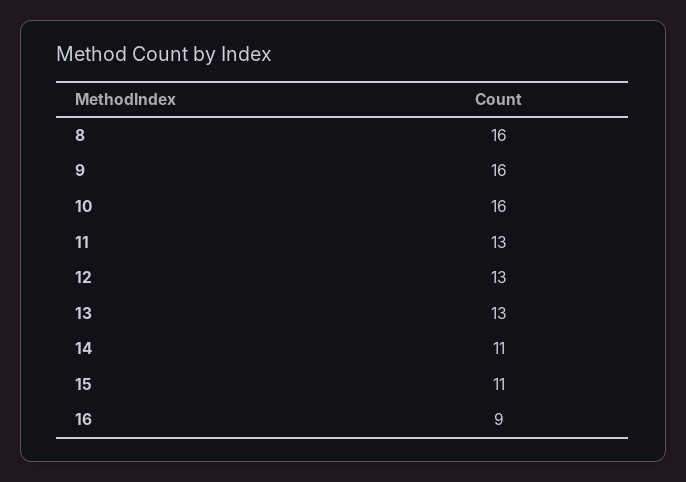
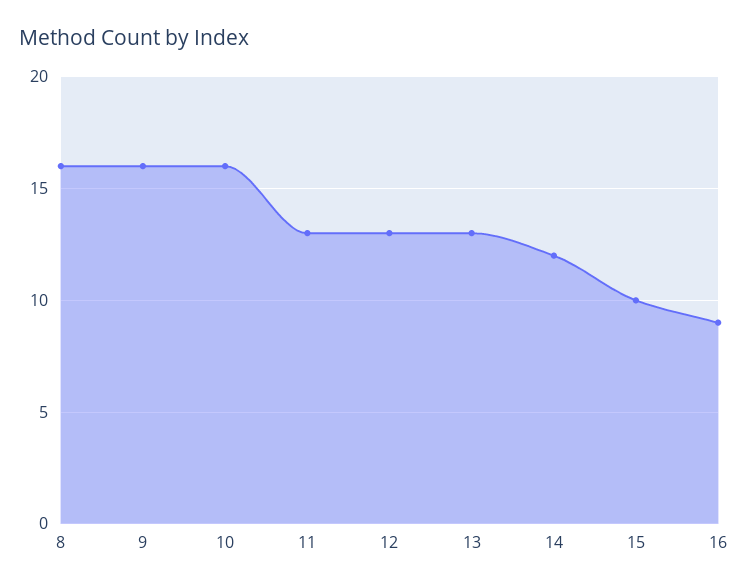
14: 11 -> 12
15: 11 -> 10

